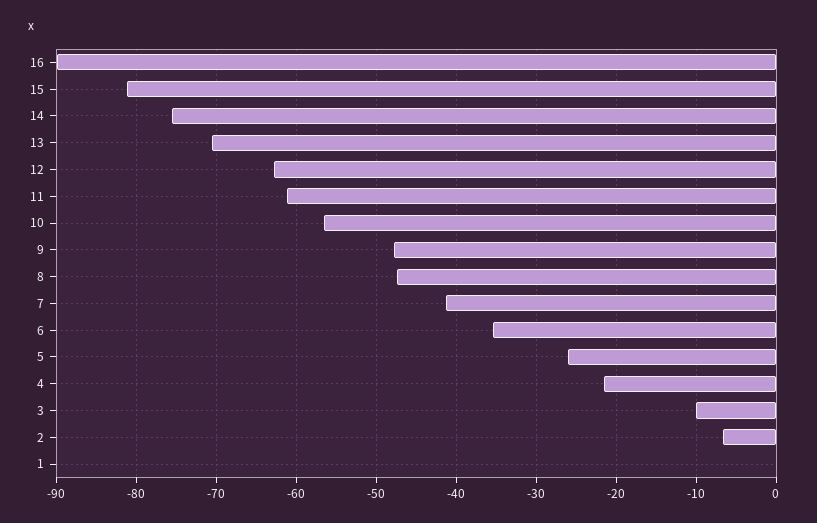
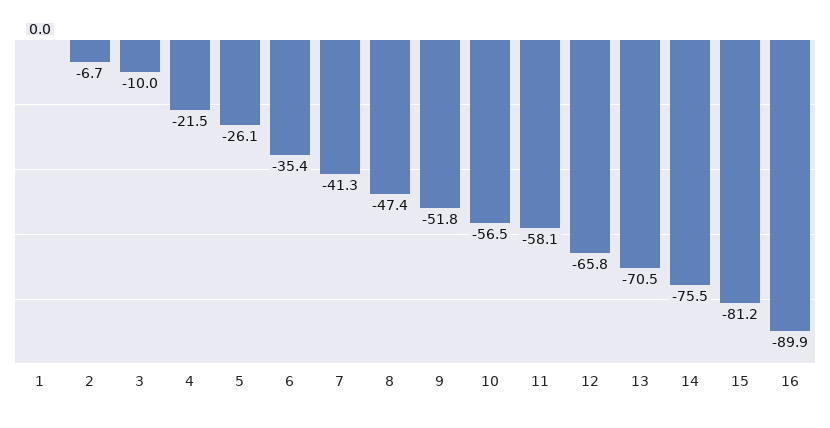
12: -63 -> -65.8
11: -61 -> -58.1
9: -48 -> -51.8

